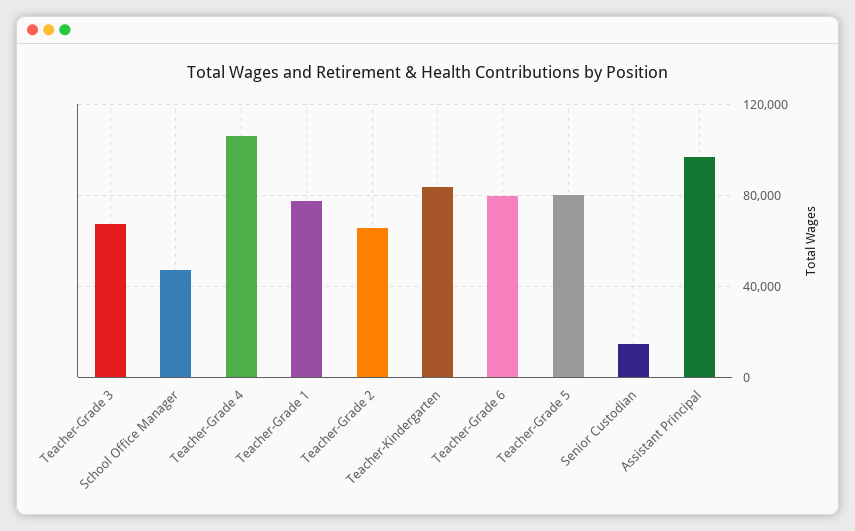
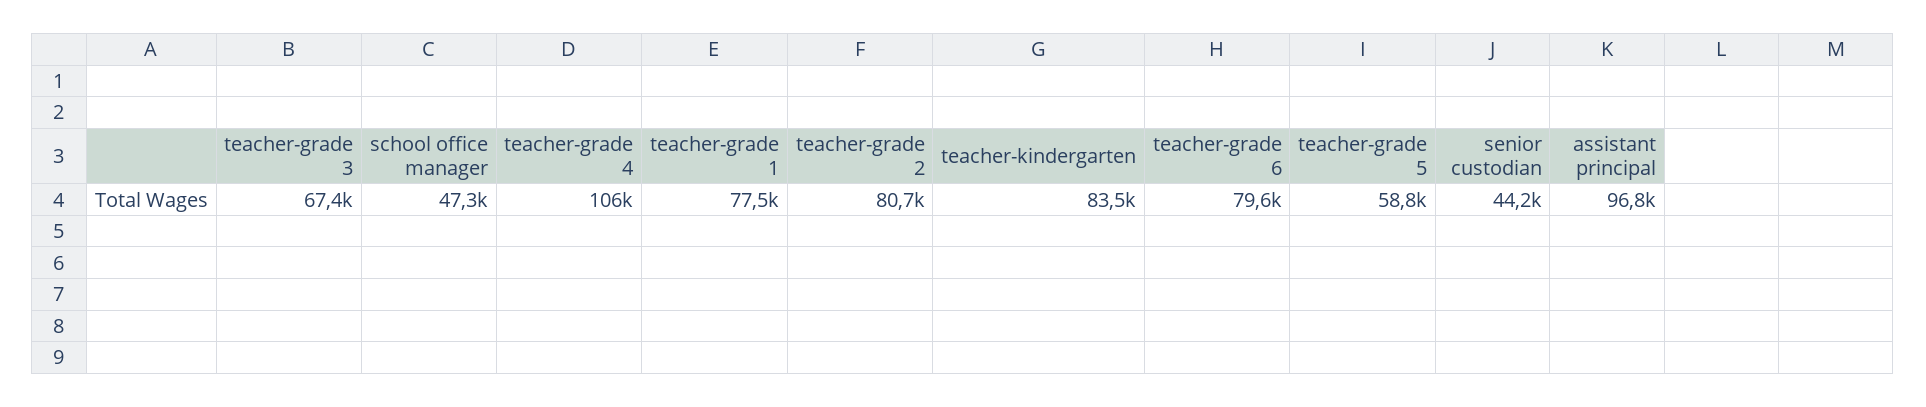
Teacher-Grade 2: 65000 -> 80700
Teacher-Grade 5: 80000 -> 58800
Senior Custodian: 15000 -> 44200

